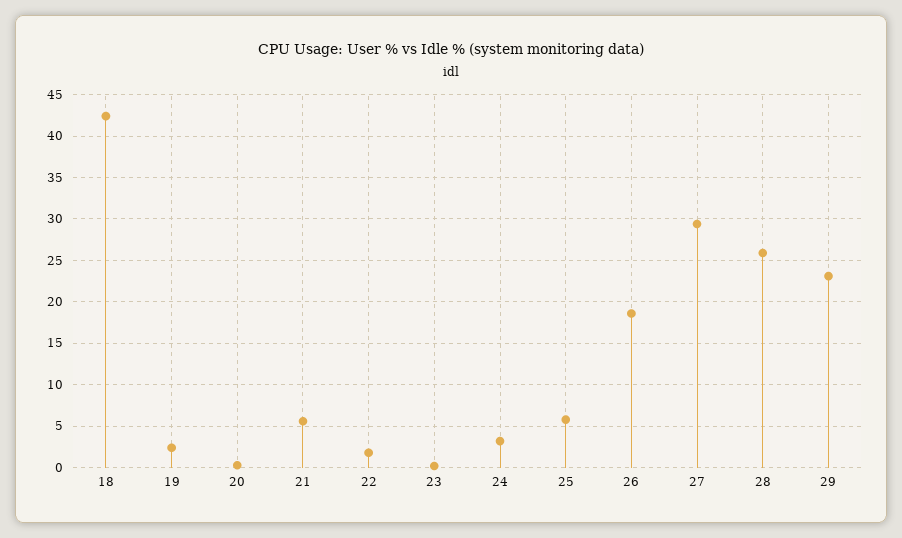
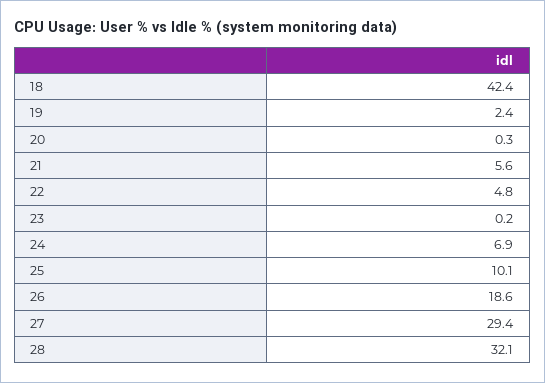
22: 2 -> 4.8
24: 3 -> 6.9
25: 6 -> 10.1
28: 26 -> 32.1
29: 23 -> none

